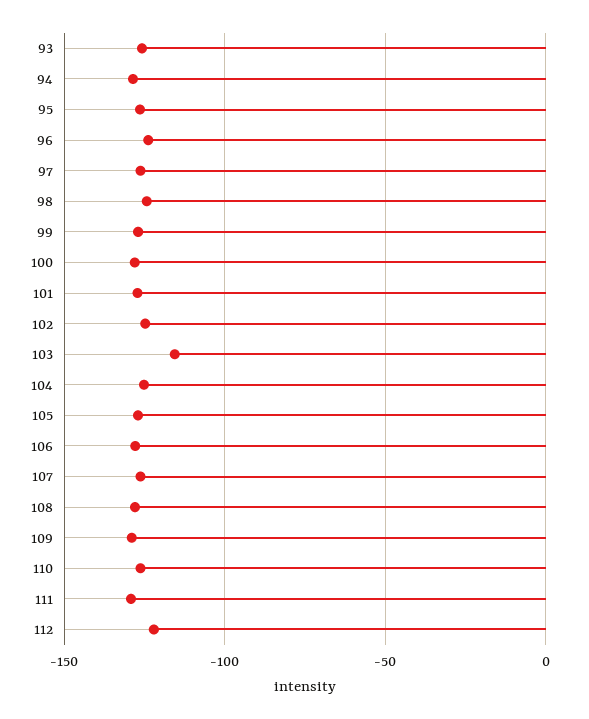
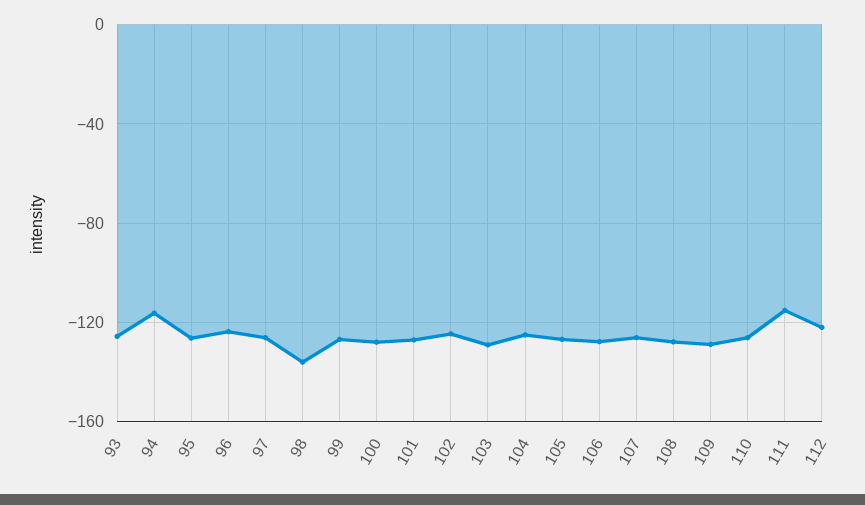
94: -130 -> -115
98: -125 -> -135
103: -115 -> -130
111: -130 -> -115

